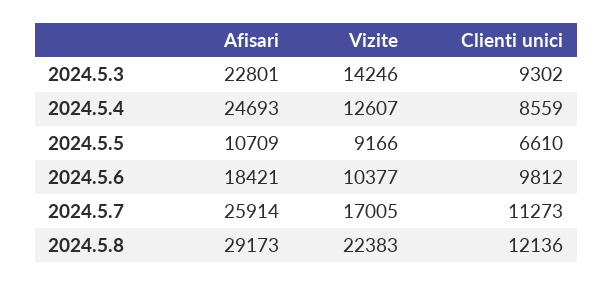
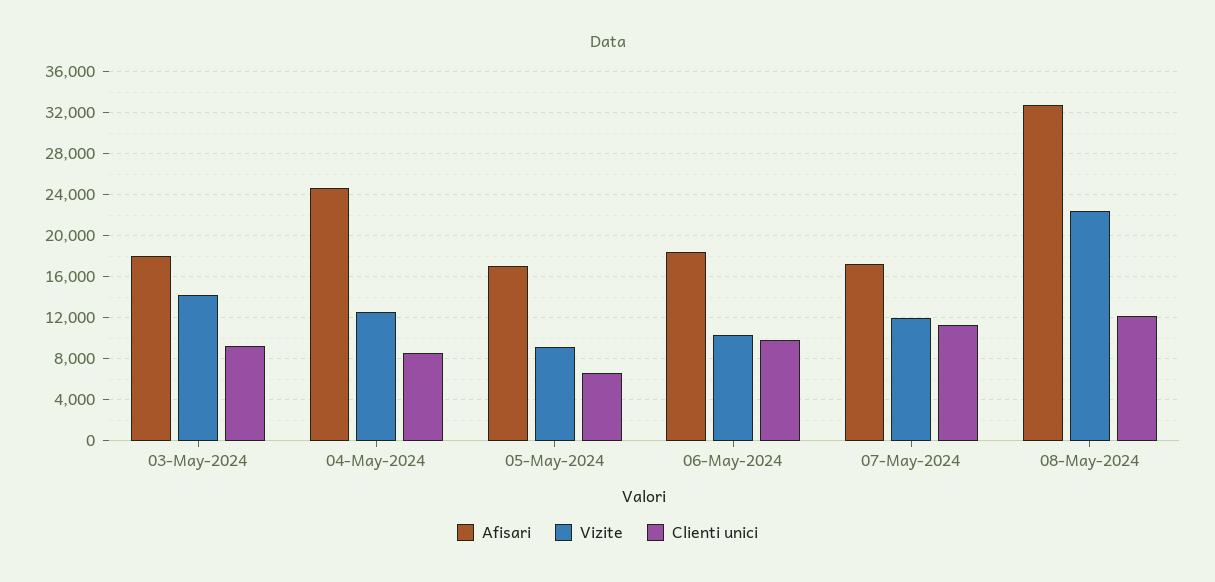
Afisari, 2024.5.3: 22801 -> 18000
Afisari, 2024.5.5: 10709 -> 17000
Afisari, 2024.5.7: 25914 -> 17000
Vizite, 2024.5.7: 17005 -> 12000
Afisari, 2024.5.8: 29173 -> 33000

